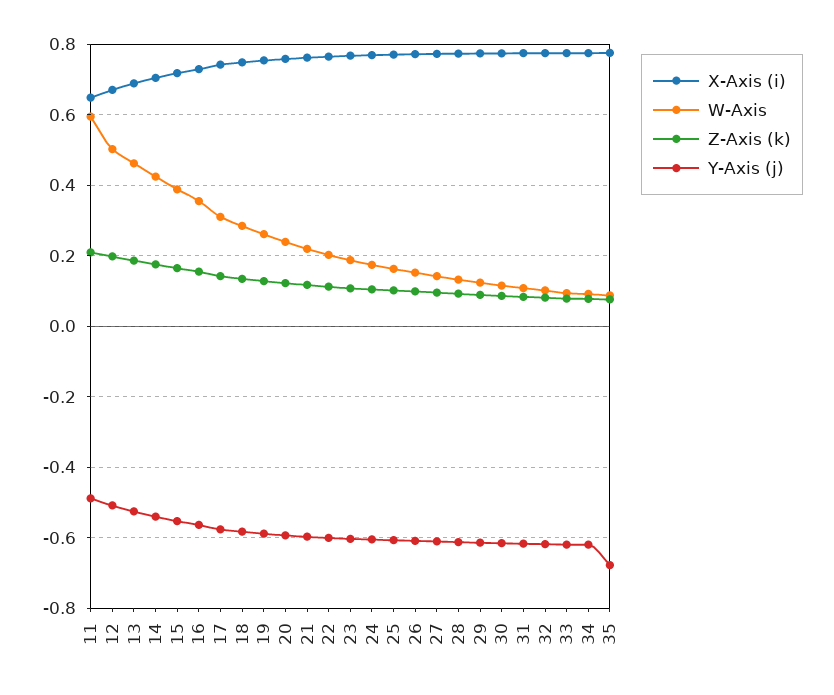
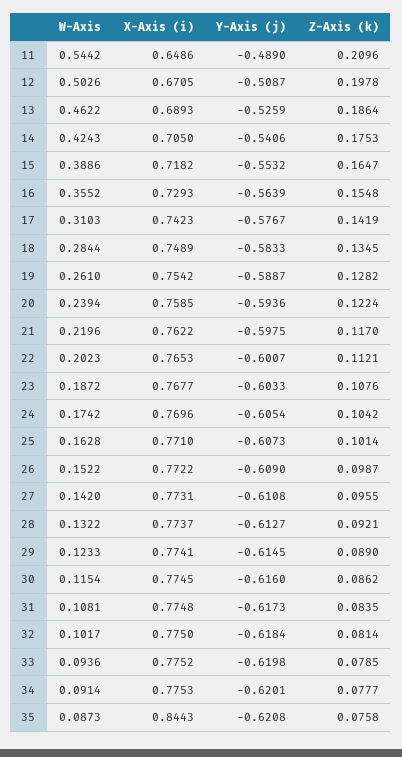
W-Axis, 11: 0.6 -> 0.5442
X-Axis (i), 35: 0.78 -> 0.8443
Y-Axis (j), 35: -0.68 -> -0.6208

